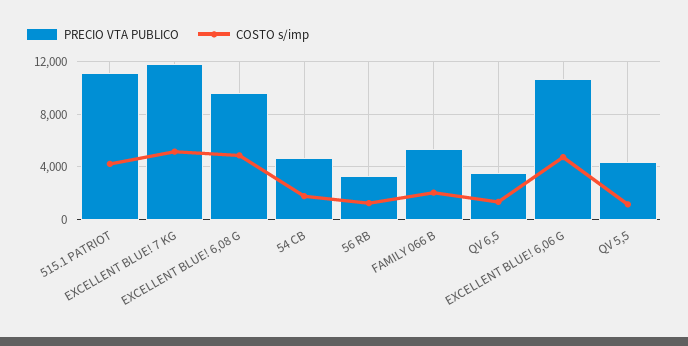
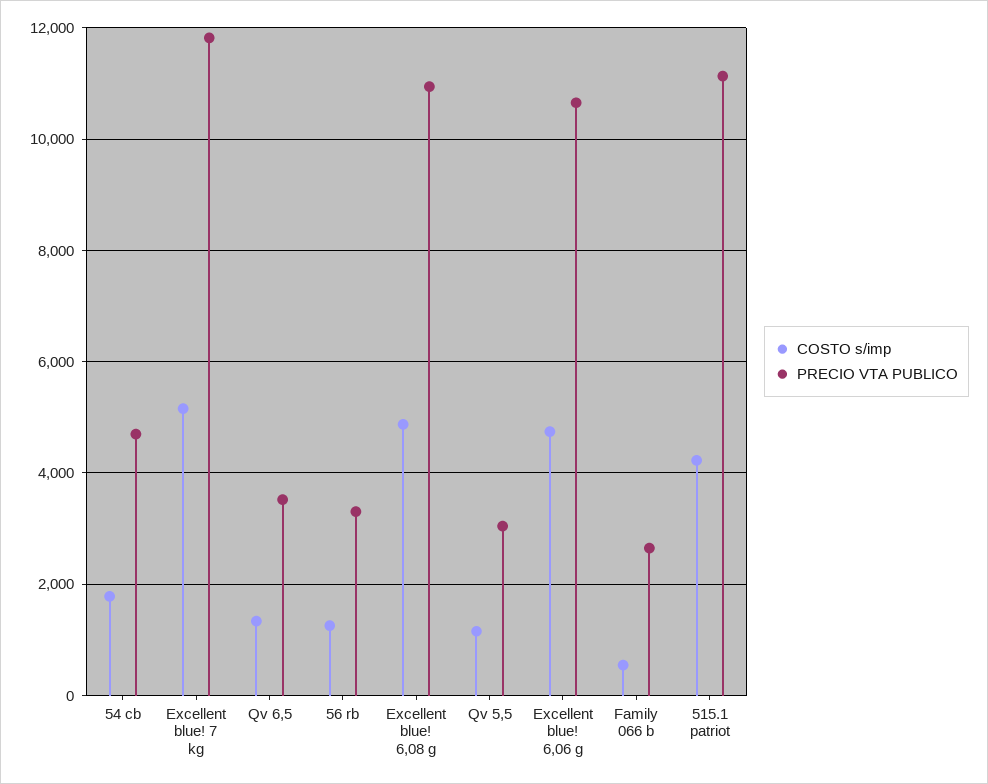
PRECIO VTA PUBLICO, EXCELLENT BLUE! 6,08 G: 9500 -> 11000
PRECIO VTA PUBLICO, FAMILY 066 B: 5500 -> 2600
COSTO s/imp, FAMILY 066 B: 2000 -> 600
PRECIO VTA PUBLICO, QV 5,5: 4500 -> 3000

